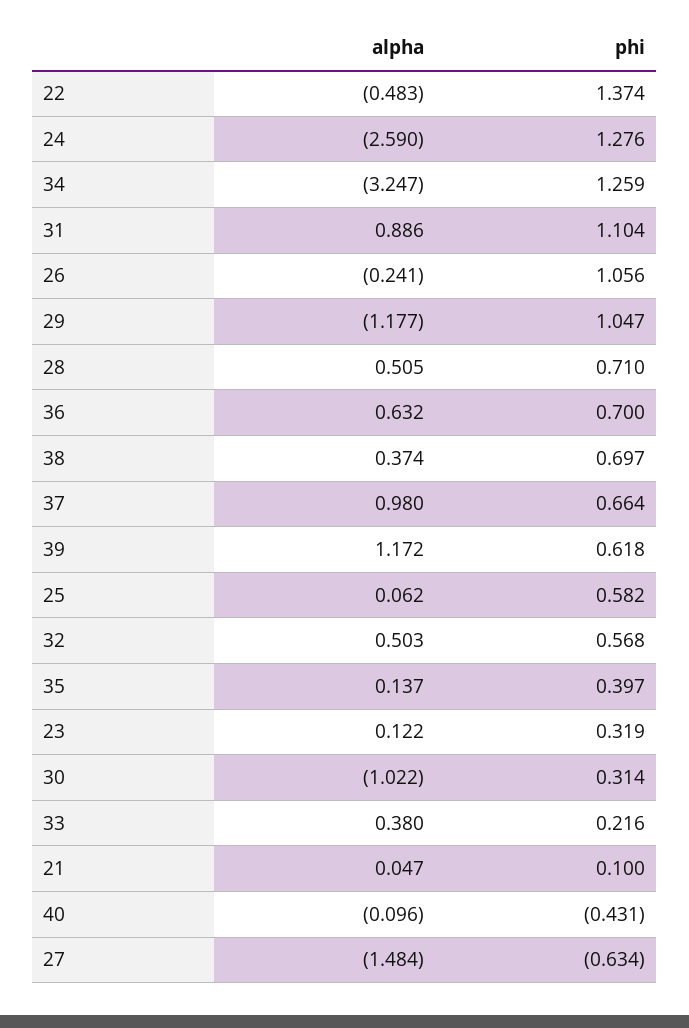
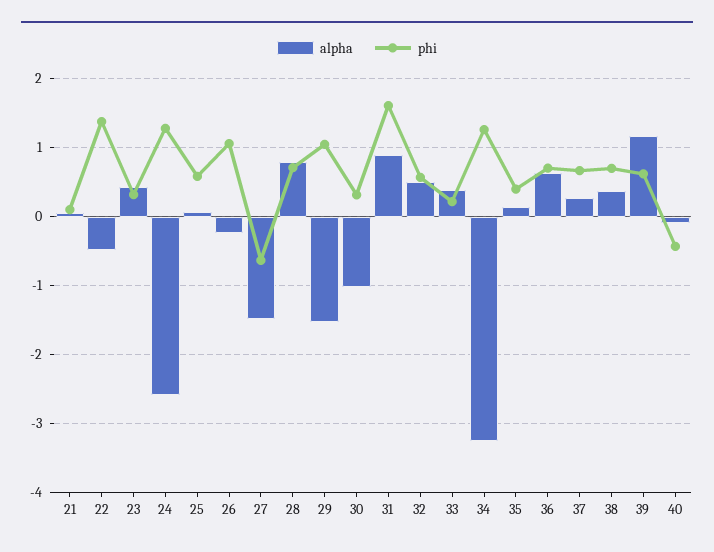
phi, 31: 1.104 -> 1.6
alpha, 29: -1.177 -> -1.5
alpha, 28: 0.505 -> 0.8
alpha, 37: 0.98 -> 0.3
alpha, 23: 0.122 -> 0.4

